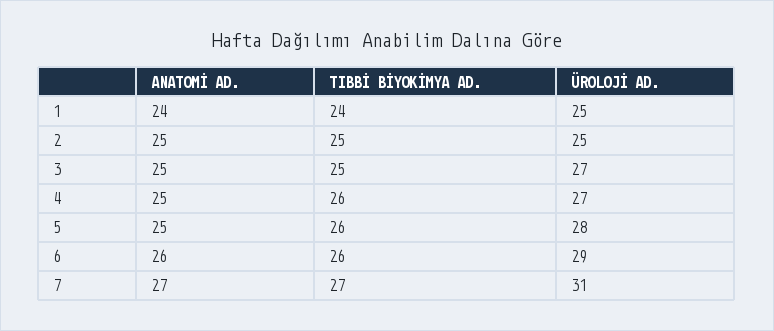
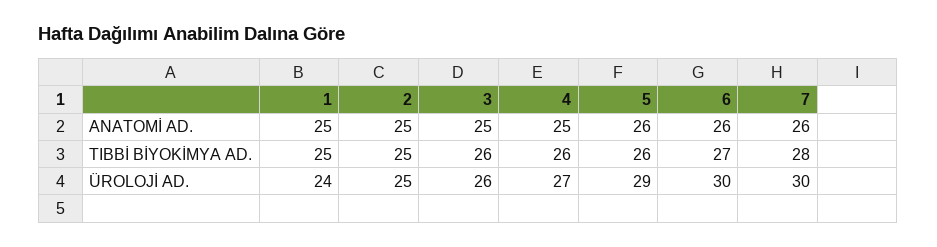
ANATOMİ AD., 1: 24 -> 25
TIBBİ BİYOKİMYA AD., 1: 24 -> 25
ÜROLOJİ AD., 1: 25 -> 24
TIBBİ BİYOKİMYA AD., 3: 25 -> 26
ÜROLOJİ AD., 3: 27 -> 26
ANATOMİ AD., 5: 25 -> 26
ÜROLOJİ AD., 5: 28 -> 29
TIBBİ BİYOKİMYA AD., 6: 26 -> 27
ÜROLOJİ AD., 6: 29 -> 30
ANATOMİ AD., 7: 27 -> 26
TIBBİ BİYOKİMYA AD., 7: 27 -> 28
ÜROLOJİ AD., 7: 31 -> 30

